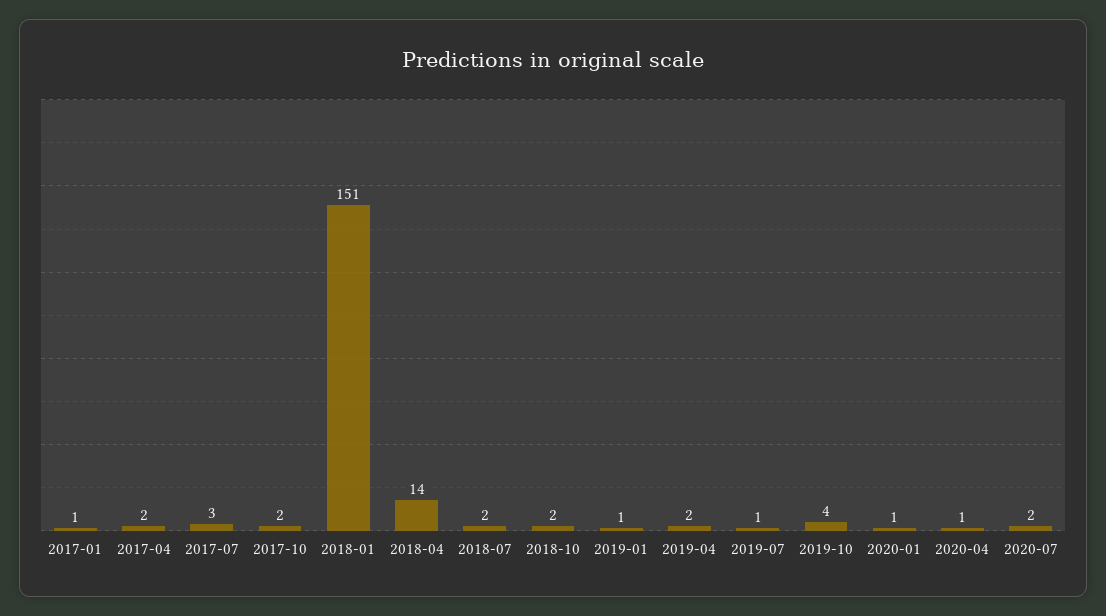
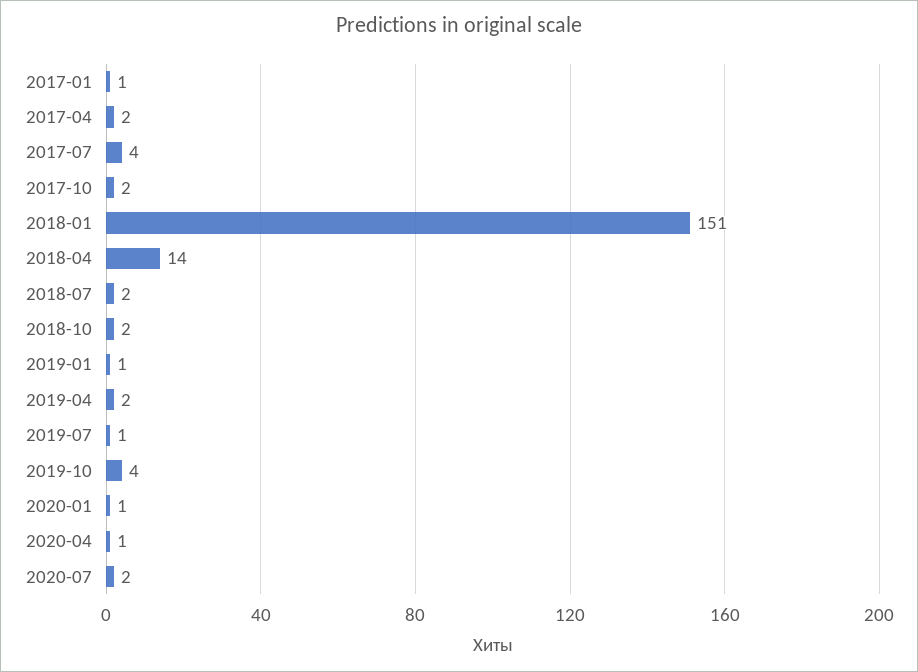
2017-07: 3 -> 4

